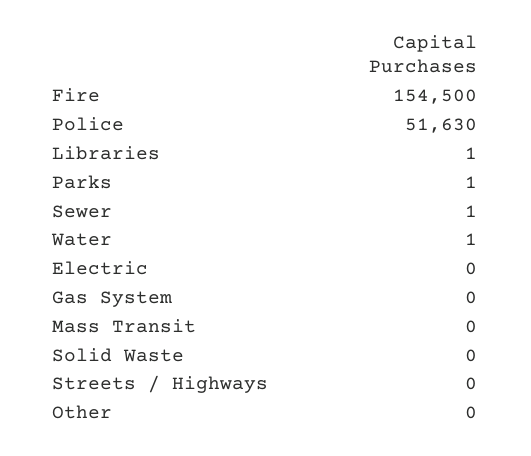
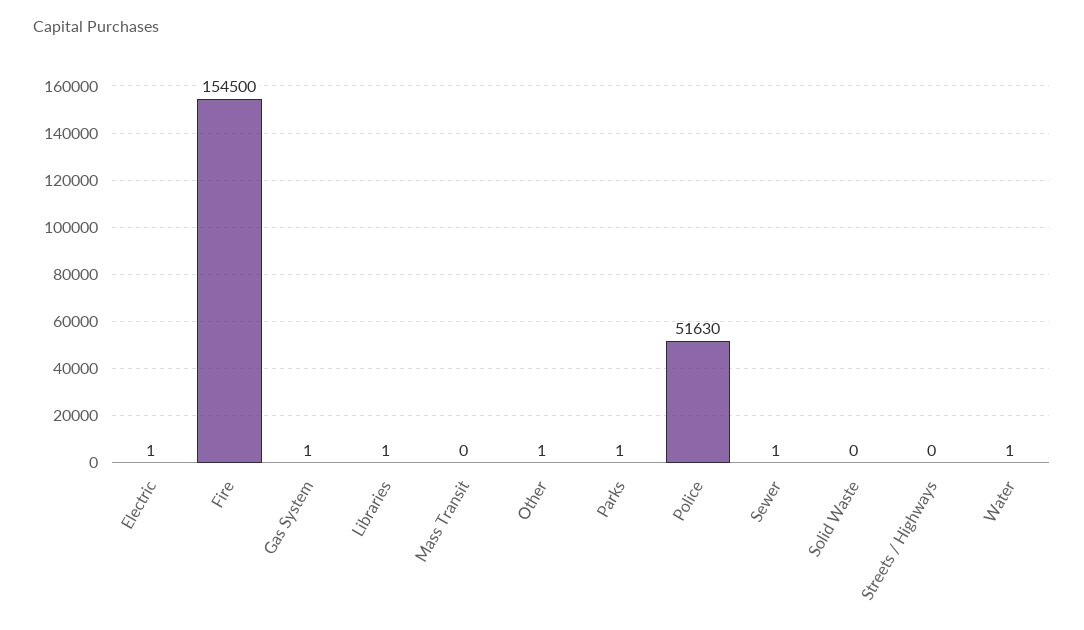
Electric: 0 -> 1
Gas System: 0 -> 1
Other: 0 -> 1

